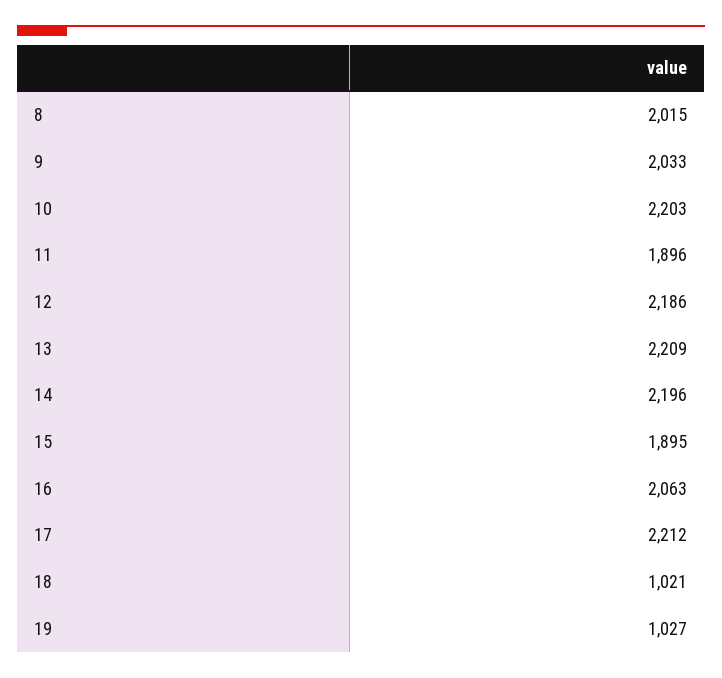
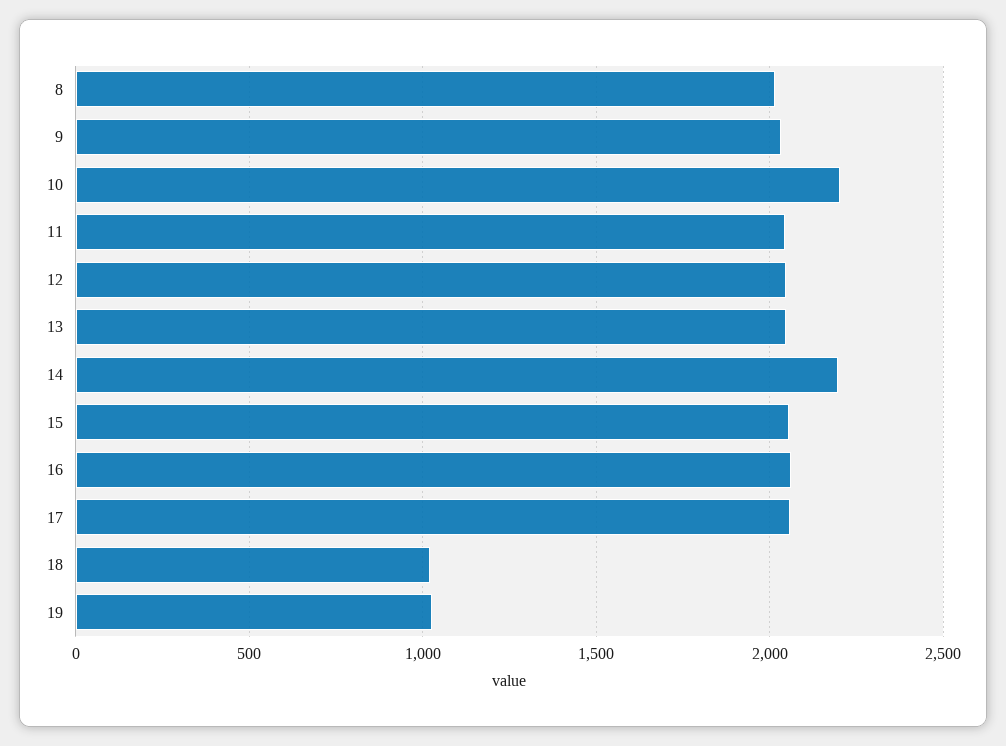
11: 1896 -> 2050
12: 2186 -> 2050
13: 2209 -> 2050
15: 1895 -> 2050
17: 2212 -> 2050

